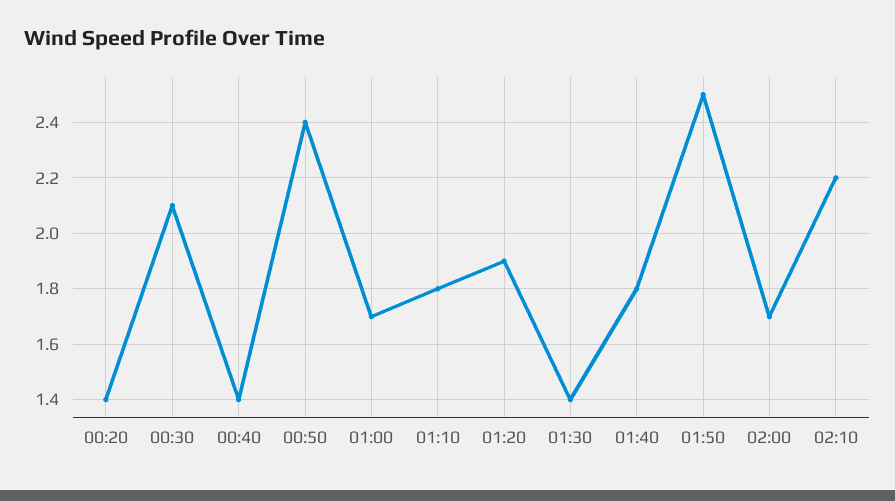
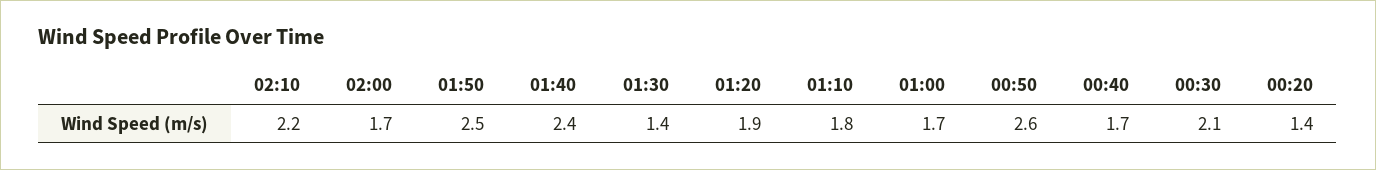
00:40: 1.4 -> 1.7
00:50: 2.4 -> 2.6
01:40: 1.8 -> 2.4

